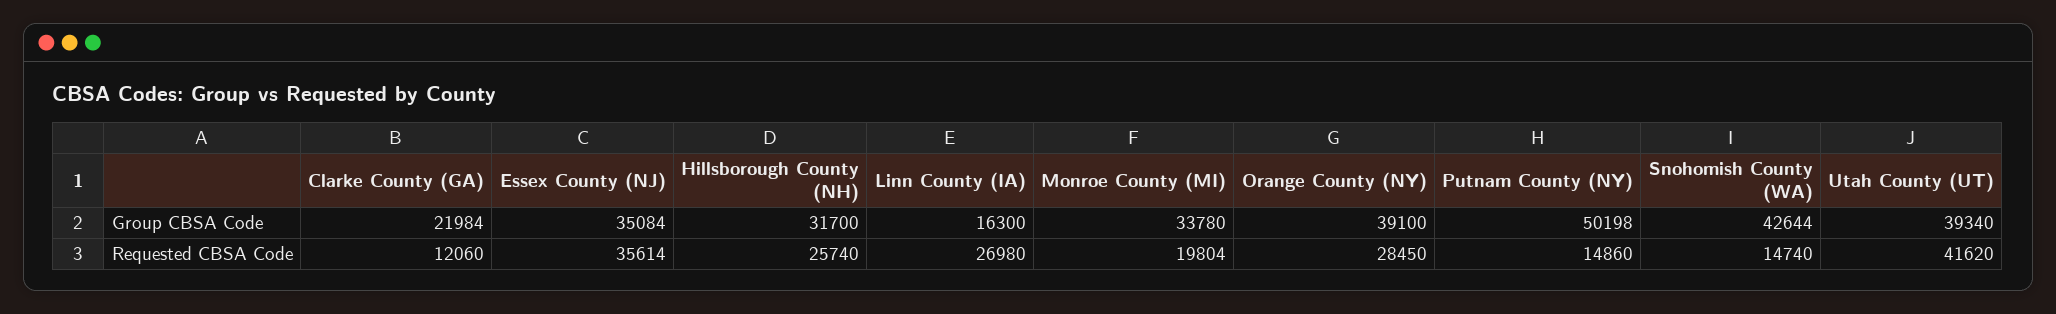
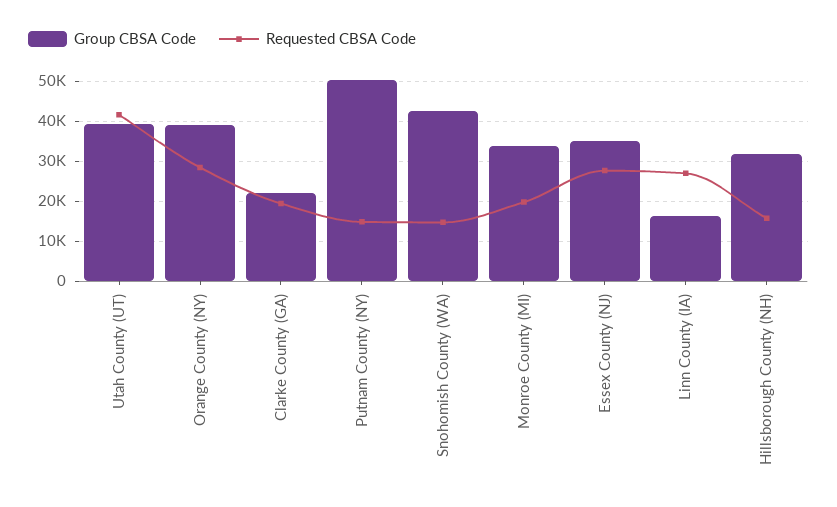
Requested CBSA Code, Clarke County (GA): 12060 -> 20000
Requested CBSA Code, Essex County (NJ): 35614 -> 28000
Requested CBSA Code, Hillsborough County (NH): 25740 -> 16000

